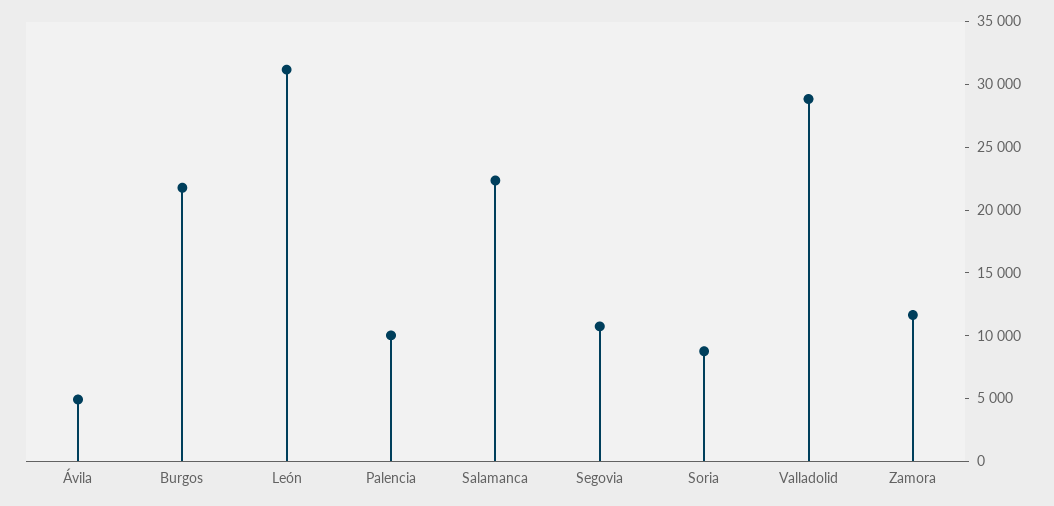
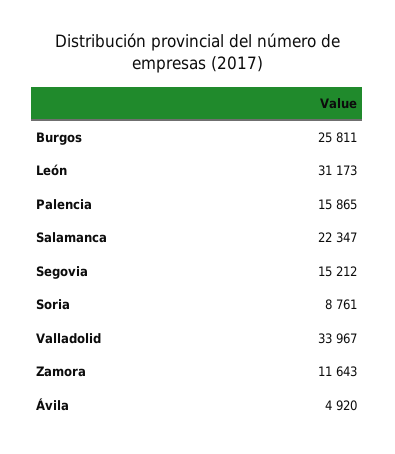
Burgos: 22000 -> 25811
Palencia: 10000 -> 15865
Segovia: 11000 -> 15212
Valladolid: 29000 -> 33967

